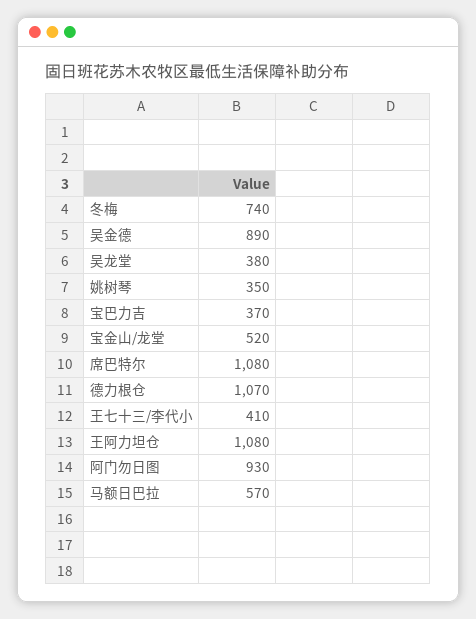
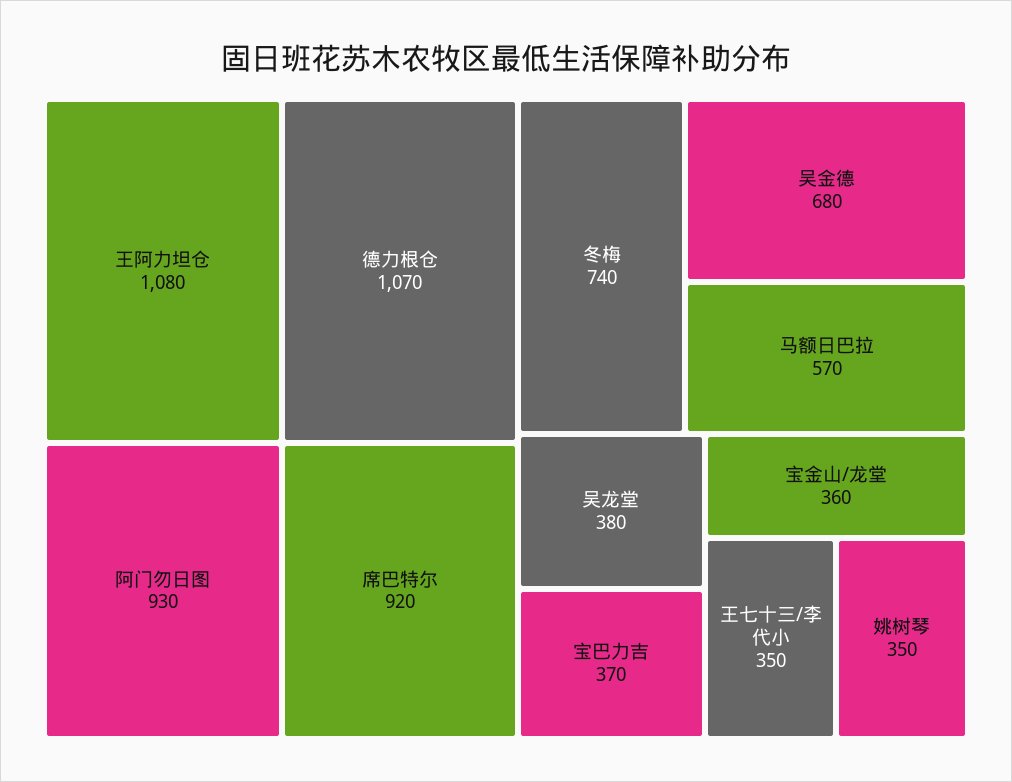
吴金德: 890 -> 680
宝金山/龙堂: 520 -> 360
席巴特尔: 1080 -> 920
王七十三/李代小: 410 -> 350

